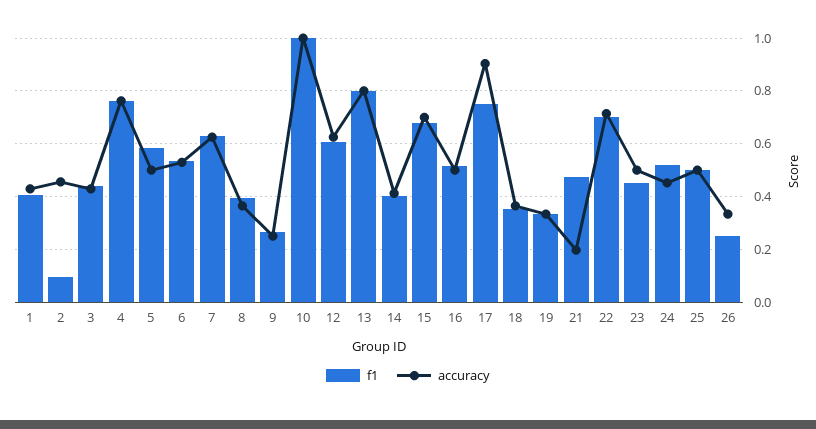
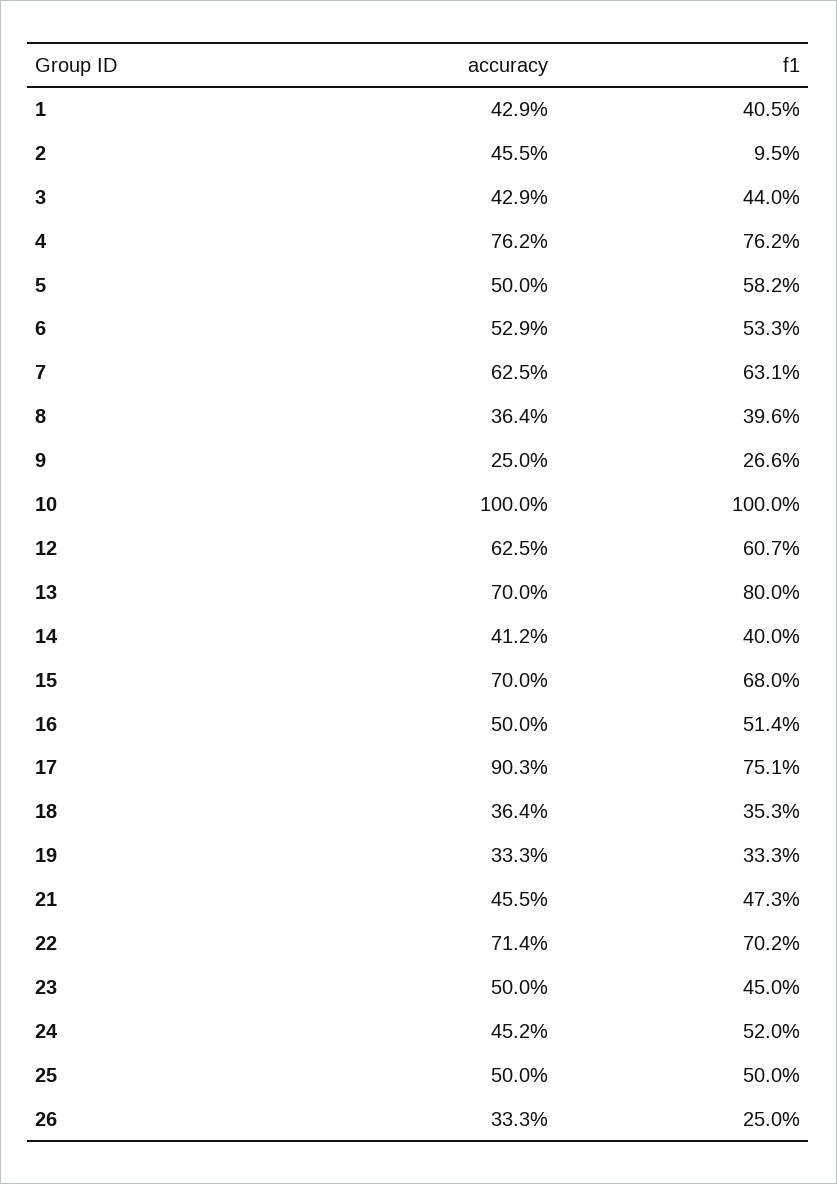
accuracy, 13: 0.8 -> 0.7
accuracy, 21: 0.2 -> 0.455

